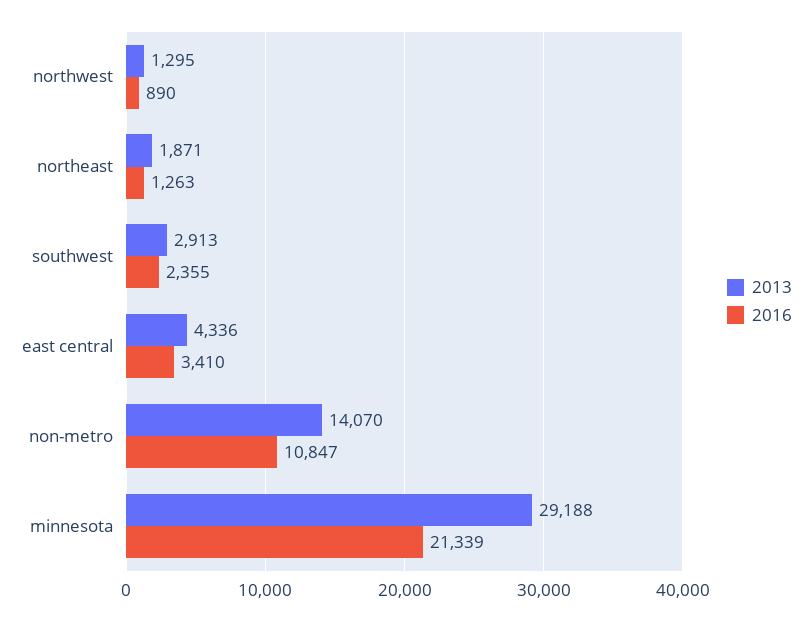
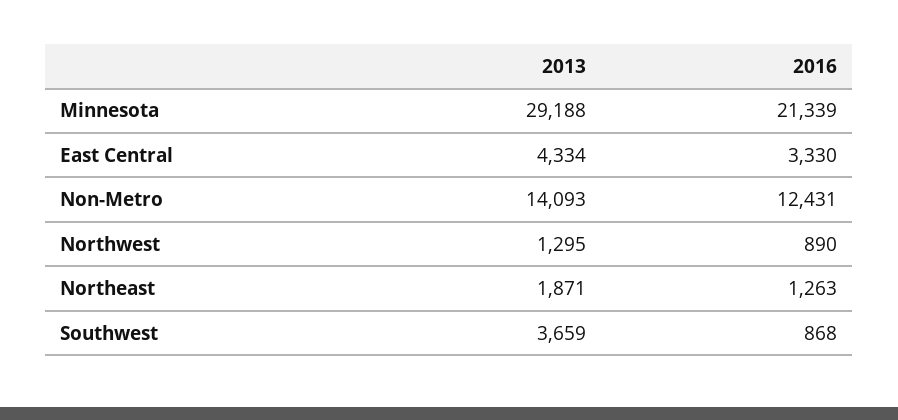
2013, southwest: 2913 -> 3659
2016, southwest: 2355 -> 868
2013, east central: 4336 -> 4334
2016, east central: 3410 -> 3330
2013, non-metro: 14070 -> 14093
2016, non-metro: 10847 -> 12431

